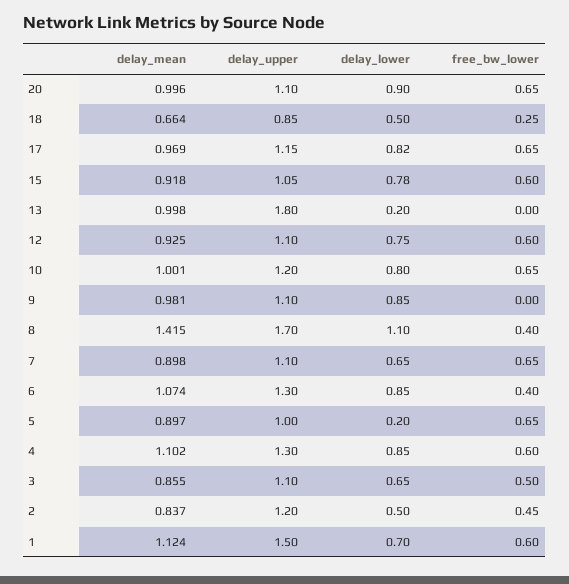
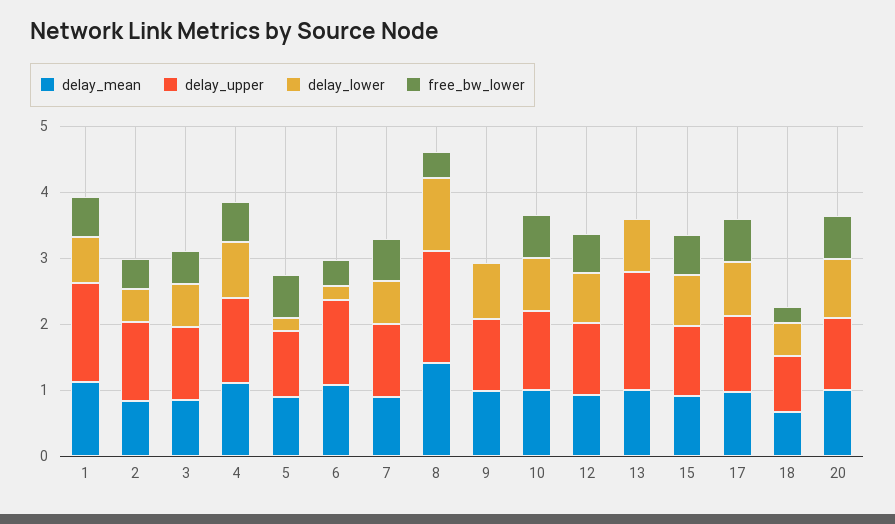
delay_lower, 13: 0.2 -> 0.8
delay_lower, 6: 0.85 -> 0.2

